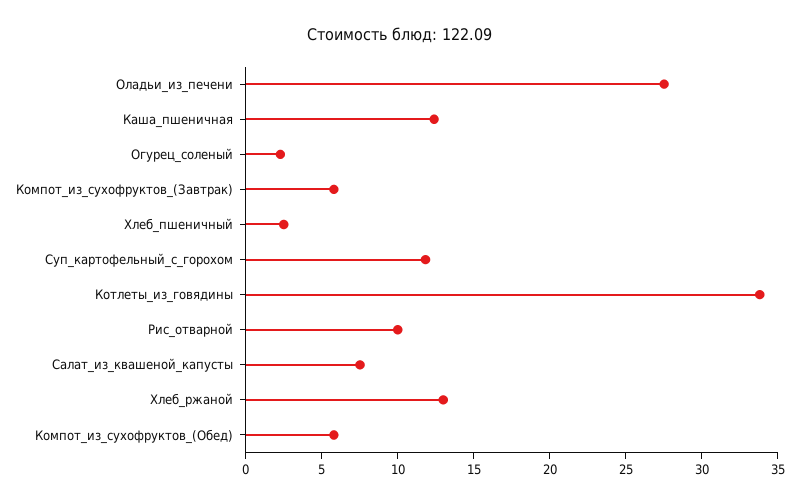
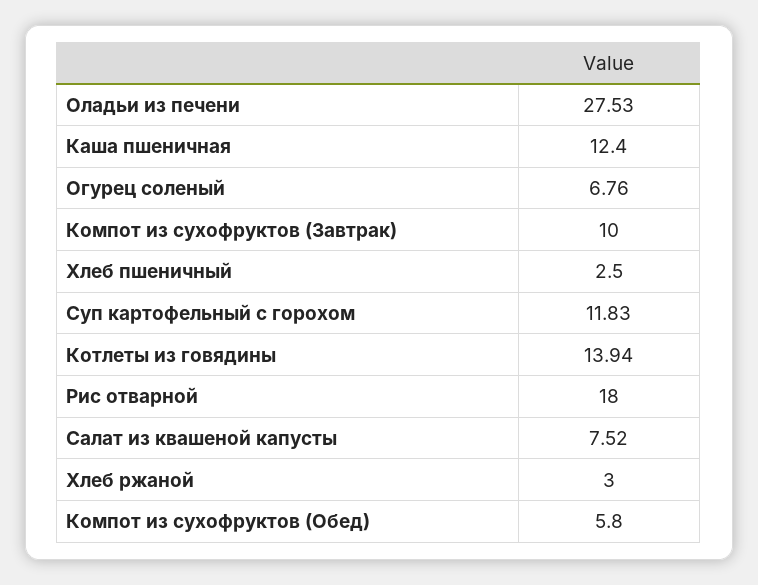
Огурец_соленый: 2 -> 6.76
Компот_из_сухофруктов_(Завтрак): 6 -> 10
Котлеты_из_говядины: 34 -> 13.94
Рис_отварной: 10 -> 18
Хлеб_ржаной: 13 -> 3

